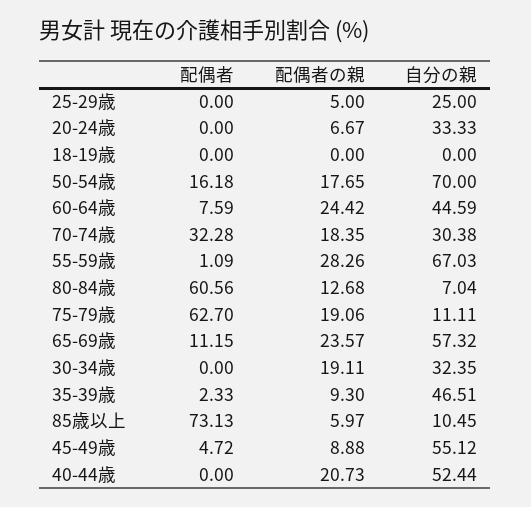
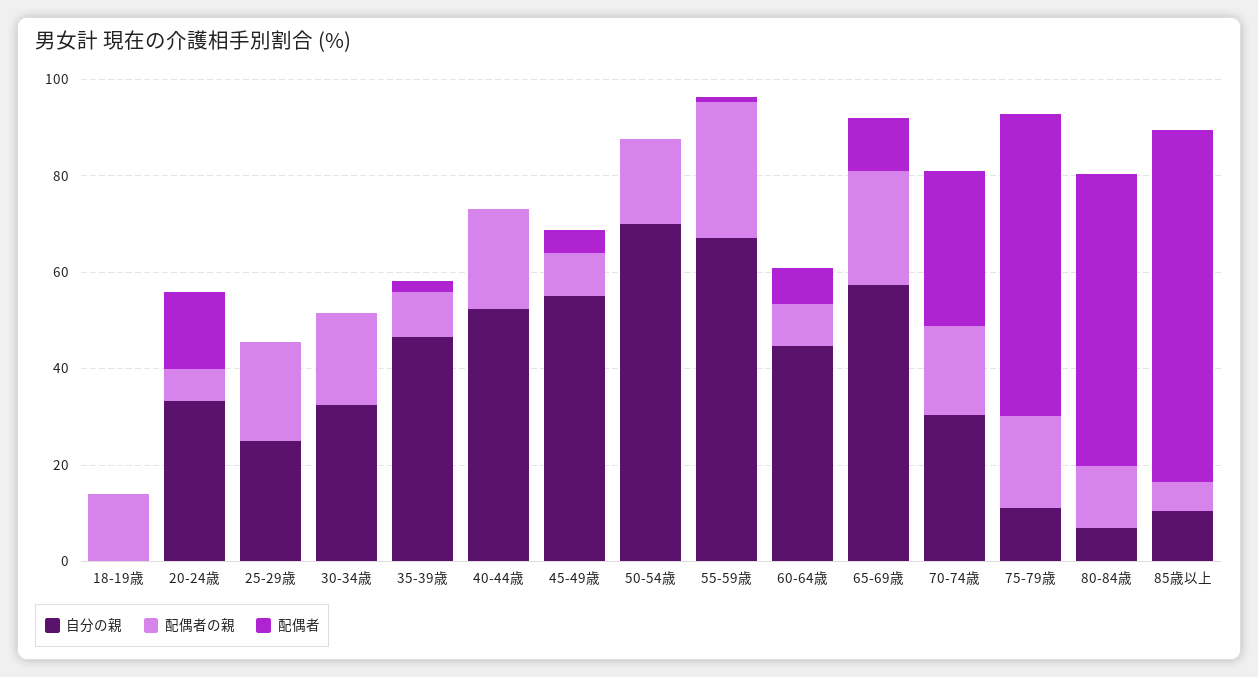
配偶者の親, 25-29歳: 5 -> 20
配偶者, 20-24歳: 0 -> 15
配偶者の親, 18-19歳: 0 -> 15
配偶者, 50-54歳: 16.18 -> 0
配偶者の親, 60-64歳: 24.42 -> 10

